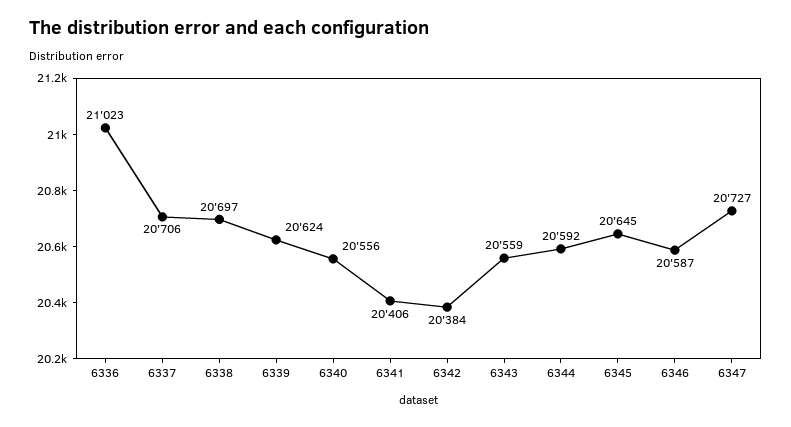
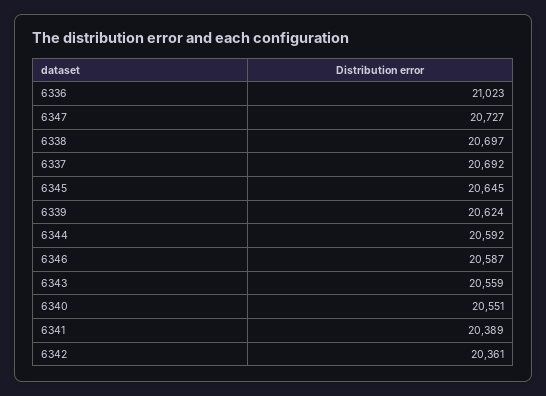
6337: 20706 -> 20692
6340: 20556 -> 20551
6341: 20406 -> 20389
6342: 20384 -> 20361

